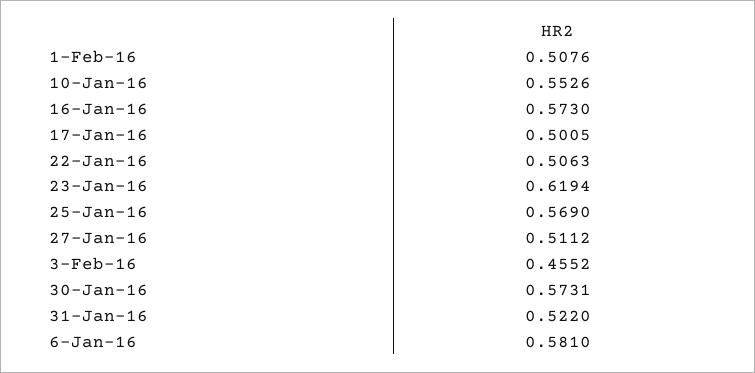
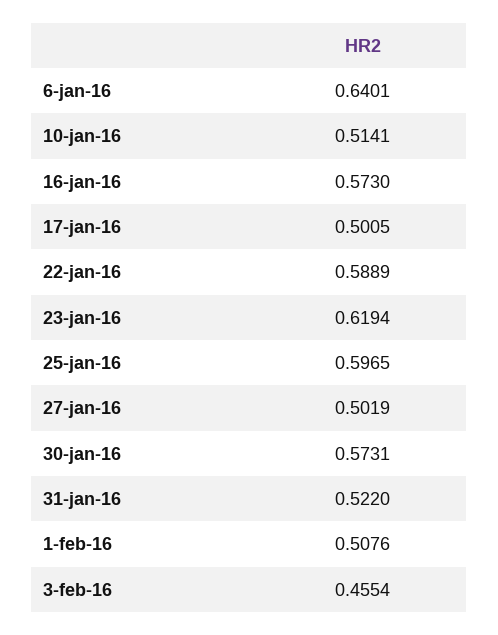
10-Jan-16: 0.5526 -> 0.5141
22-Jan-16: 0.5063 -> 0.5889
25-Jan-16: 0.569 -> 0.5965
27-Jan-16: 0.5112 -> 0.5019
3-Feb-16: 0.4552 -> 0.4554
6-Jan-16: 0.581 -> 0.6401

